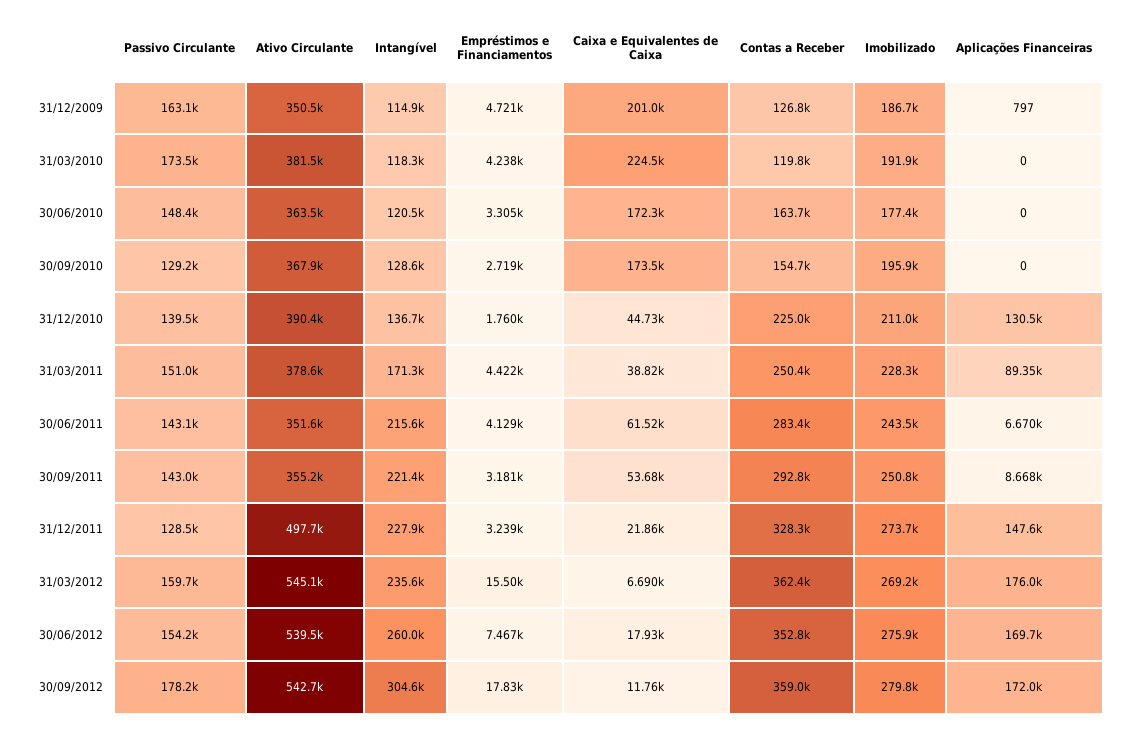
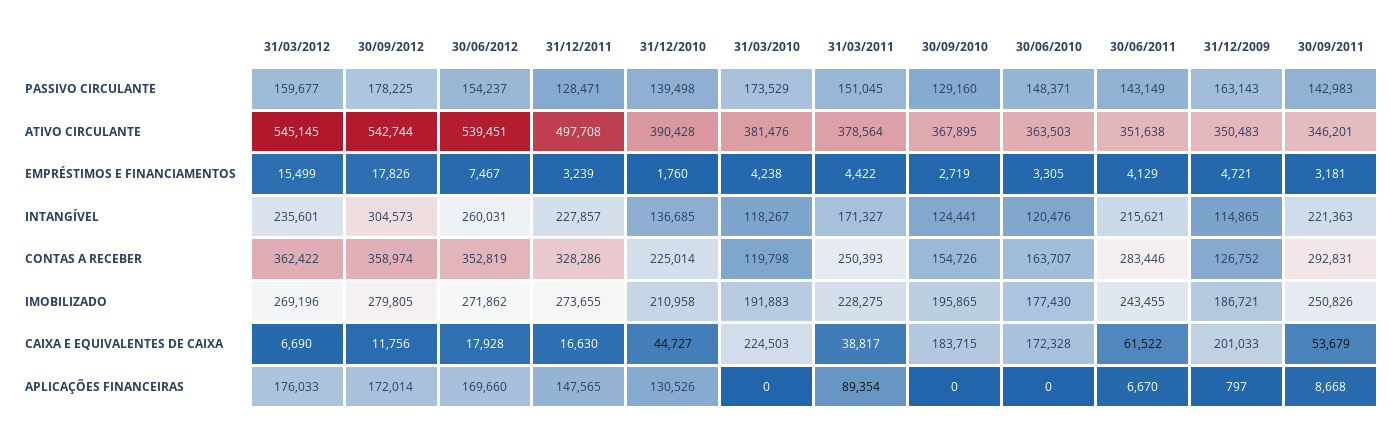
Intangível, 30/09/2010: 128600 -> 124441
Caixa e Equivalentes de Caixa, 30/09/2010: 173500 -> 183715
Ativo Circulante, 30/09/2011: 355200 -> 346201
Caixa e Equivalentes de Caixa, 31/12/2011: 21860 -> 16630
Imobilizado, 30/06/2012: 275900 -> 271862

